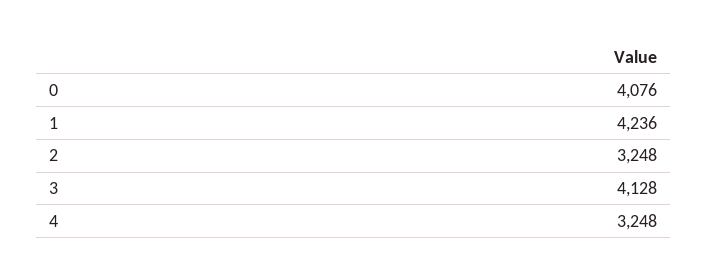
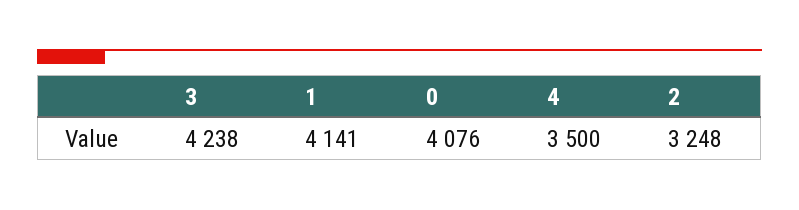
1: 4236 -> 4141
3: 4128 -> 4238
4: 3248 -> 3500

